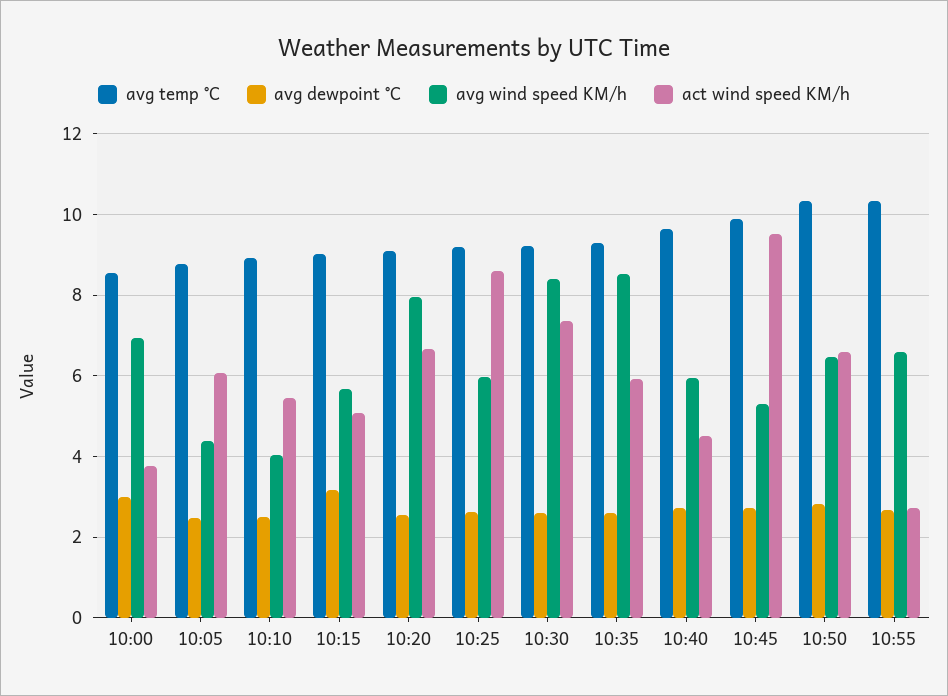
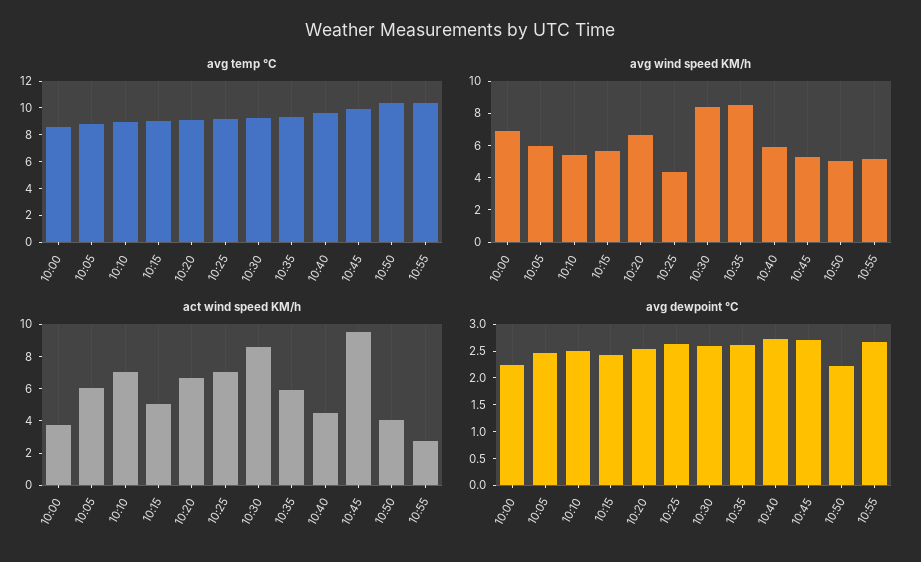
avg dewpoint °C, 10:00: 3 -> 2.25
avg wind speed KM/h, 10:05: 4.4 -> 6
avg wind speed KM/h, 10:10: 4 -> 5.5
act wind speed KM/h, 10:10: 5.4 -> 7
avg dewpoint °C, 10:15: 3.2 -> 2.5
avg wind speed KM/h, 10:20: 8 -> 6.5
avg wind speed KM/h, 10:25: 6 -> 4.5
act wind speed KM/h, 10:25: 8.6 -> 7
act wind speed KM/h, 10:30: 7.4 -> 8.5
avg dewpoint °C, 10:50: 2.8 -> 2.25
avg wind speed KM/h, 10:50: 6.4 -> 5
act wind speed KM/h, 10:50: 6.6 -> 4
avg wind speed KM/h, 10:55: 6.6 -> 5

